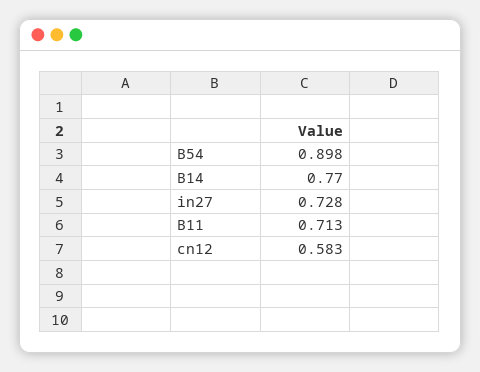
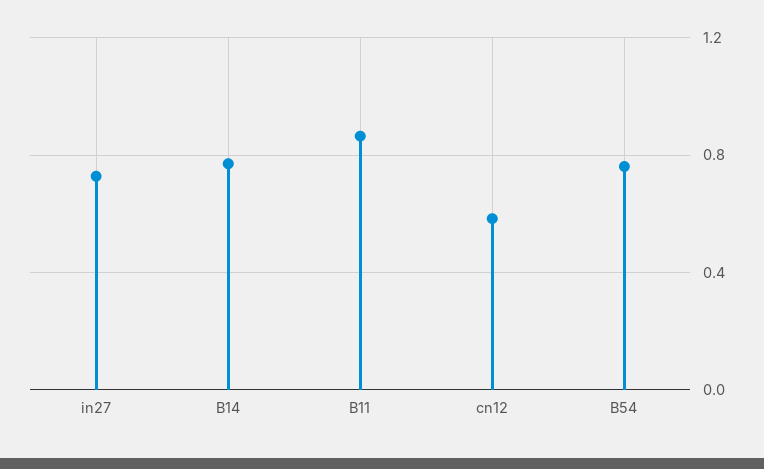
B54: 0.898 -> 0.75
B11: 0.713 -> 0.85

